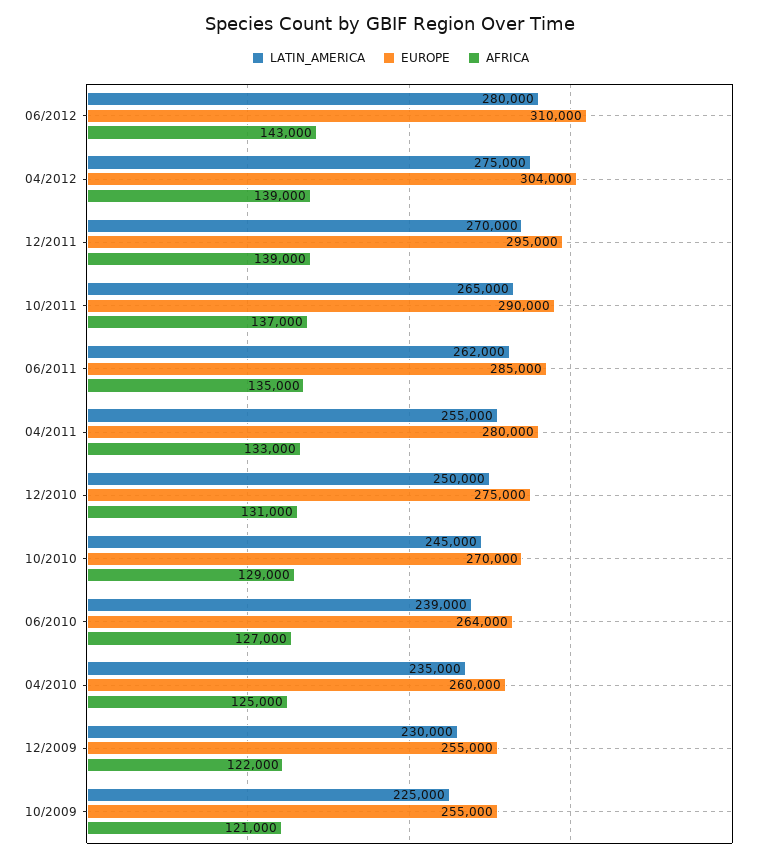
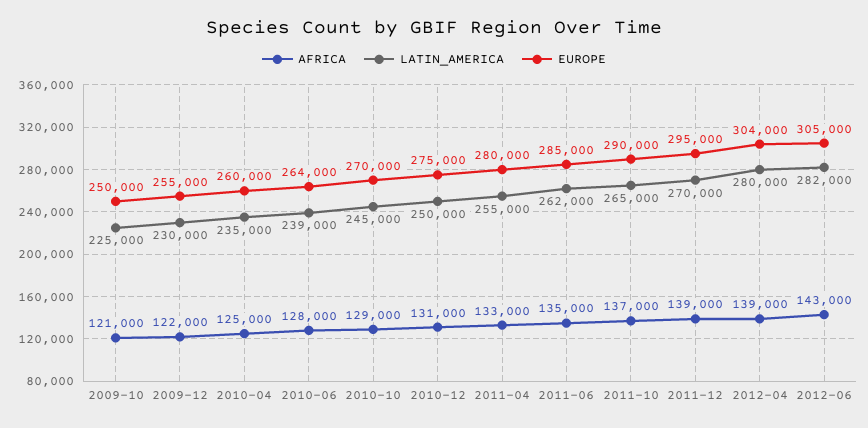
LATIN_AMERICA, 06/2012: 280000 -> 282000
EUROPE, 06/2012: 310000 -> 305000
LATIN_AMERICA, 04/2012: 275000 -> 280000
AFRICA, 06/2010: 127000 -> 128000
EUROPE, 10/2009: 255000 -> 250000

